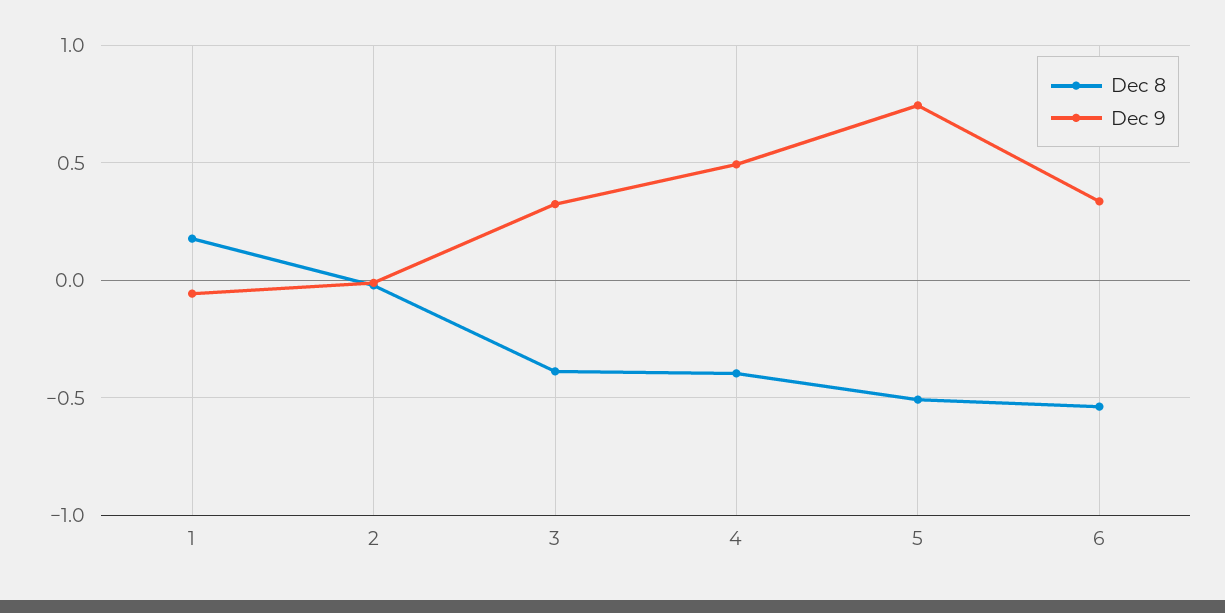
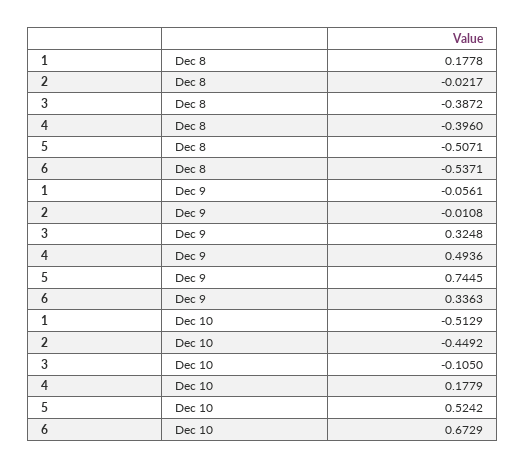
Dec 10, 1: none -> -0.5129
Dec 10, 2: none -> -0.4492
Dec 10, 3: none -> -0.105
Dec 10, 4: none -> 0.1779
Dec 10, 5: none -> 0.5242
Dec 10, 6: none -> 0.6729

